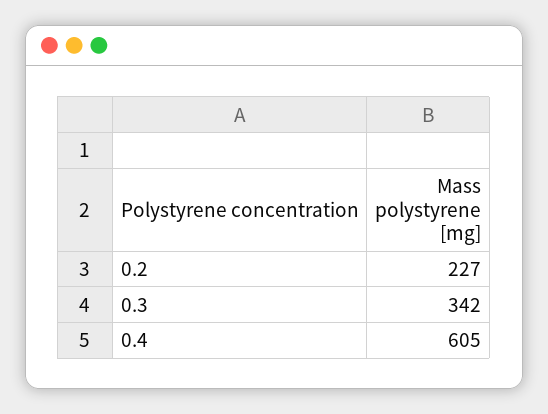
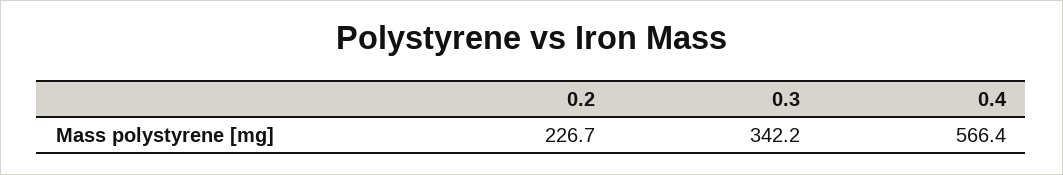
0.4: 605 -> 566.4

